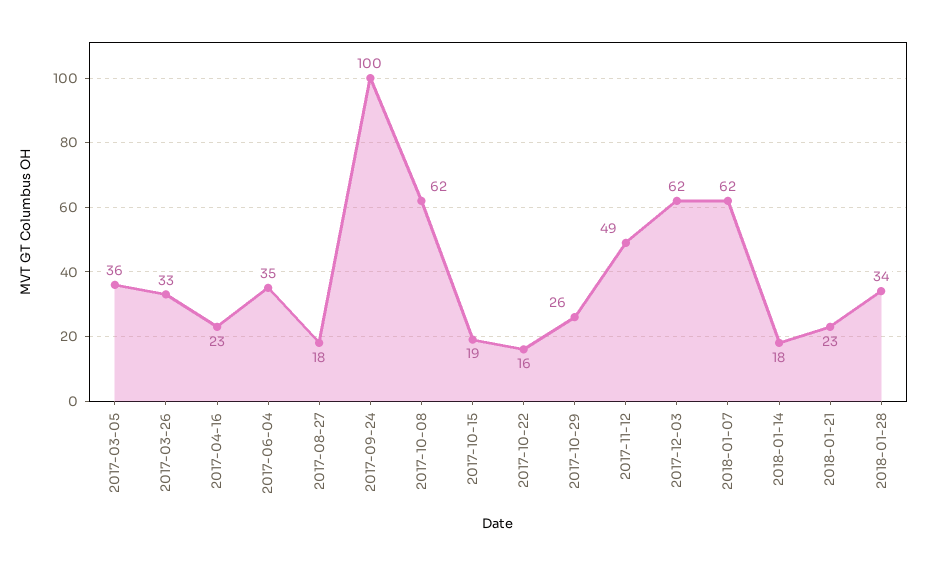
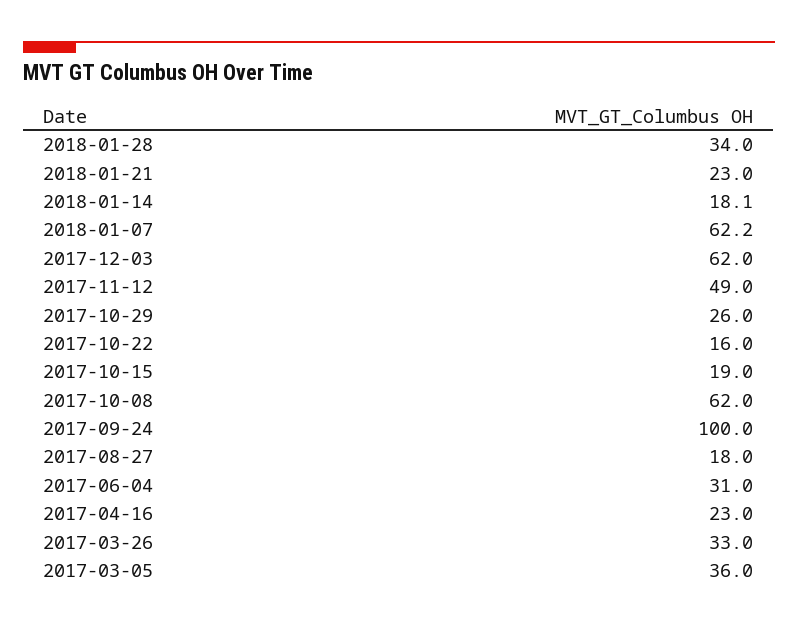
2017-06-04: 35 -> 31

